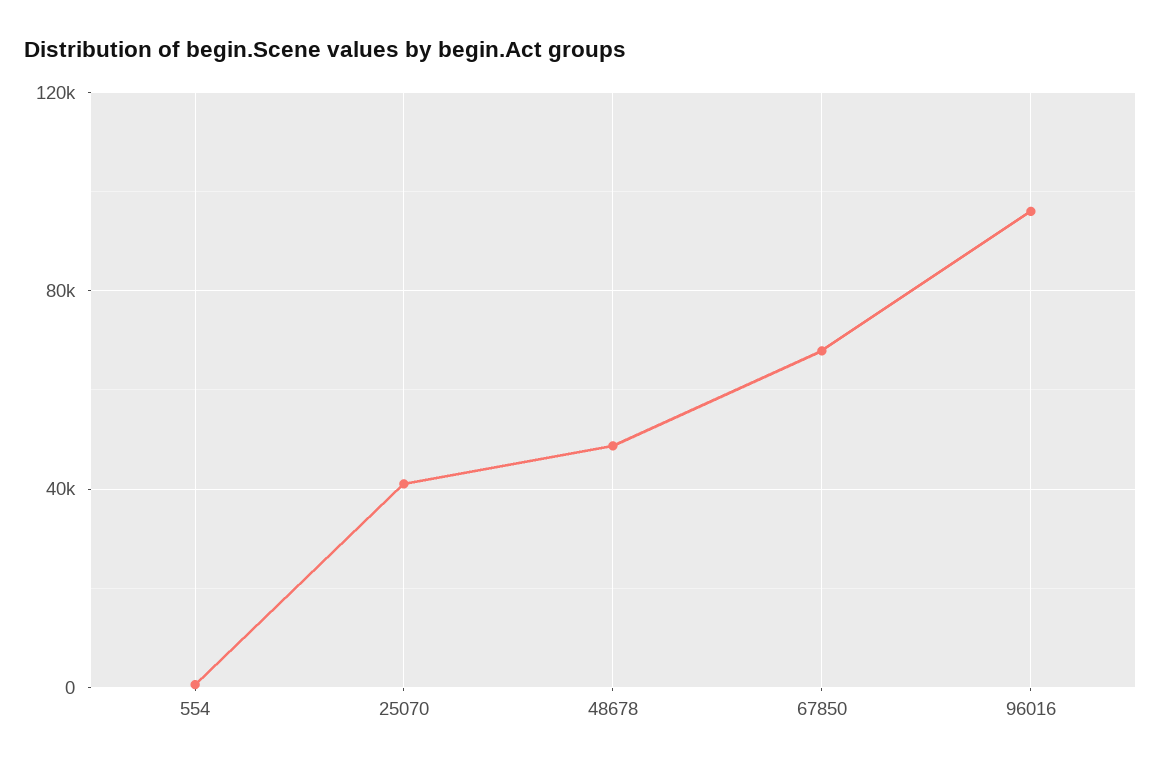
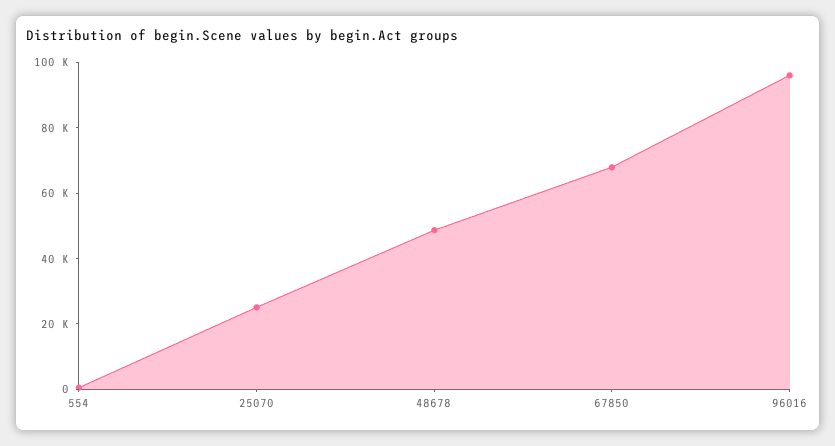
25070: 40000 -> 25000

